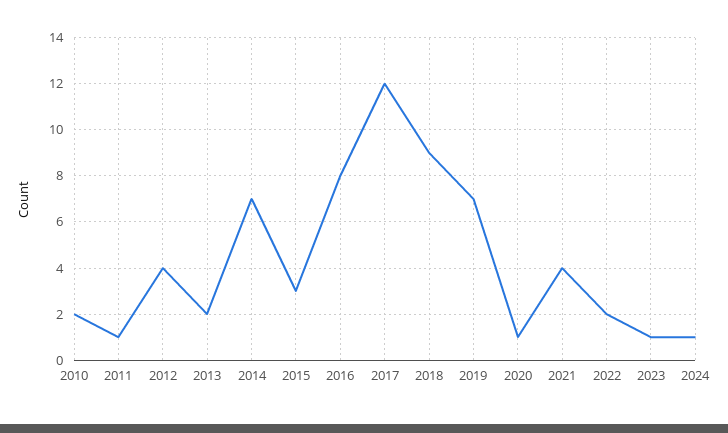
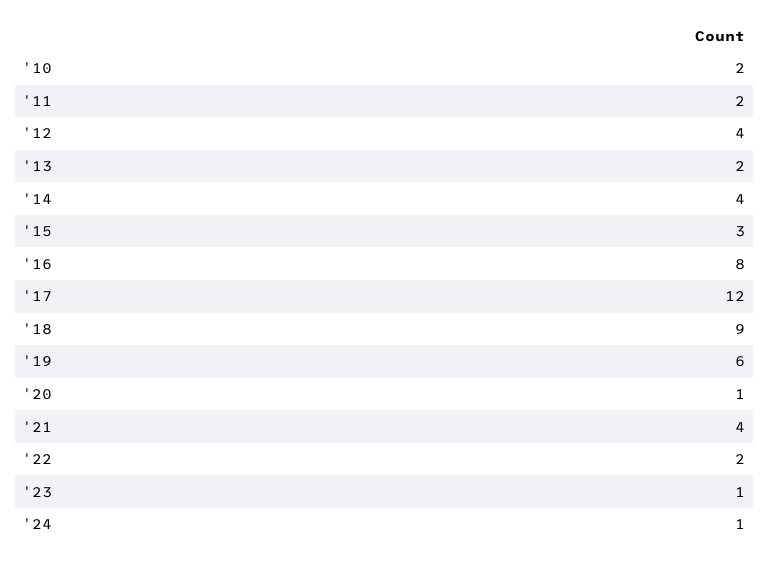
2011: 1 -> 2
2014: 7 -> 4
2019: 7 -> 6

